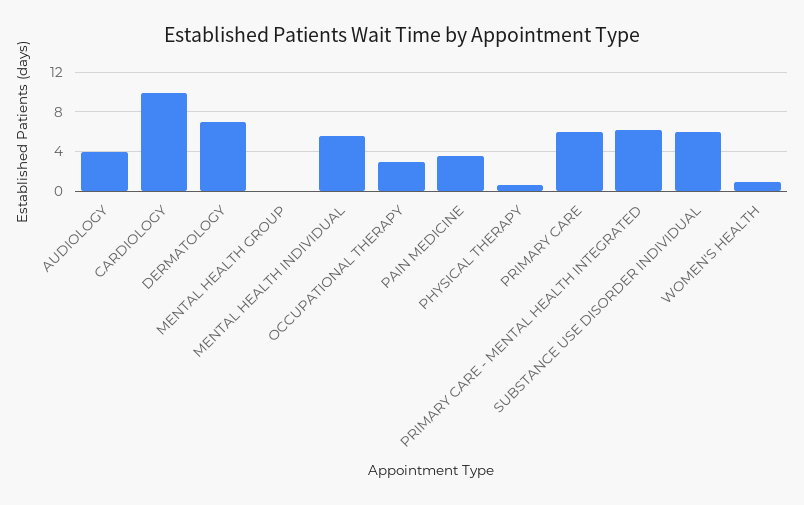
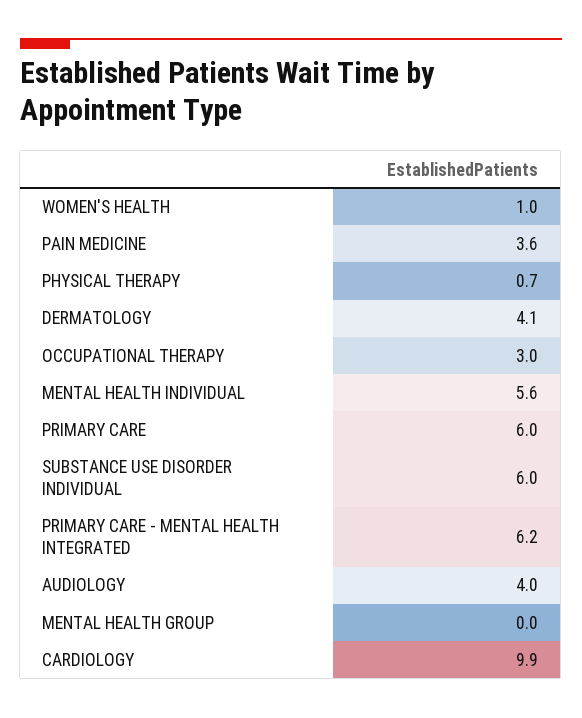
DERMATOLOGY: 7 -> 4.1

